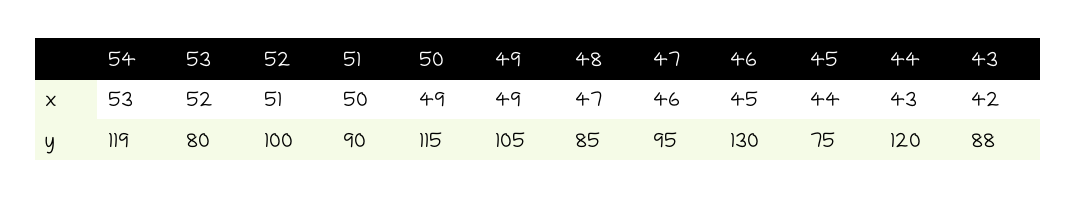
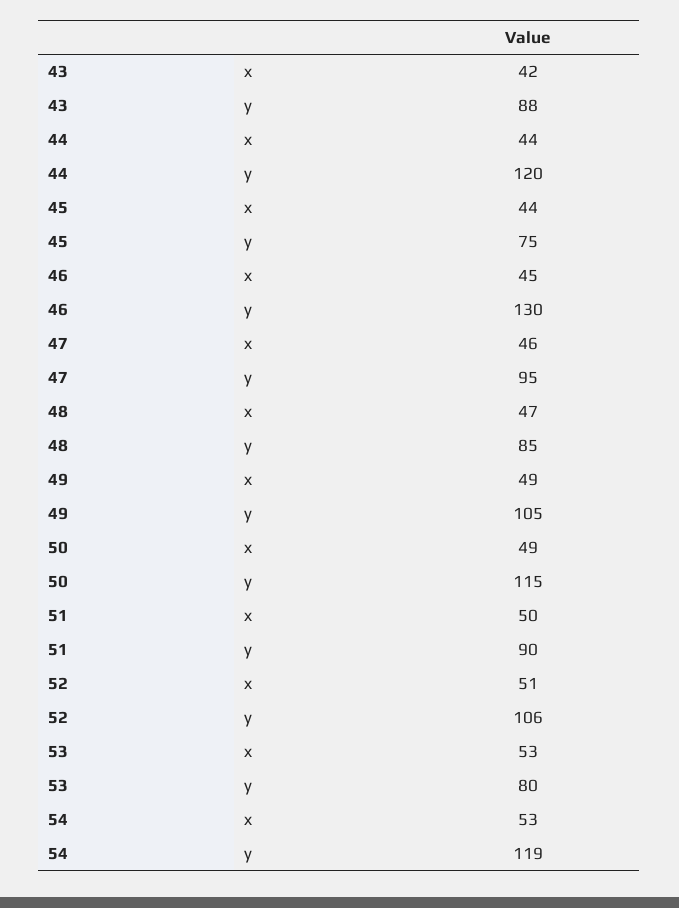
53, x: 52 -> 53
44, x: 43 -> 44
52, y: 100 -> 106

